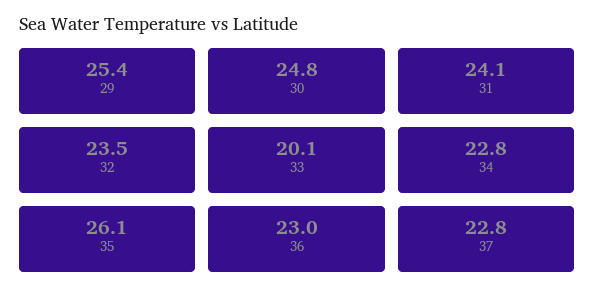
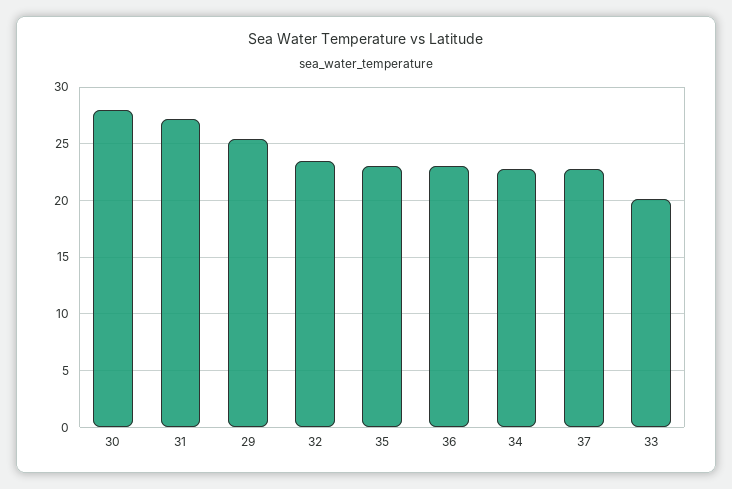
30: 24.8 -> 28
31: 24.1 -> 27
35: 26.1 -> 23

